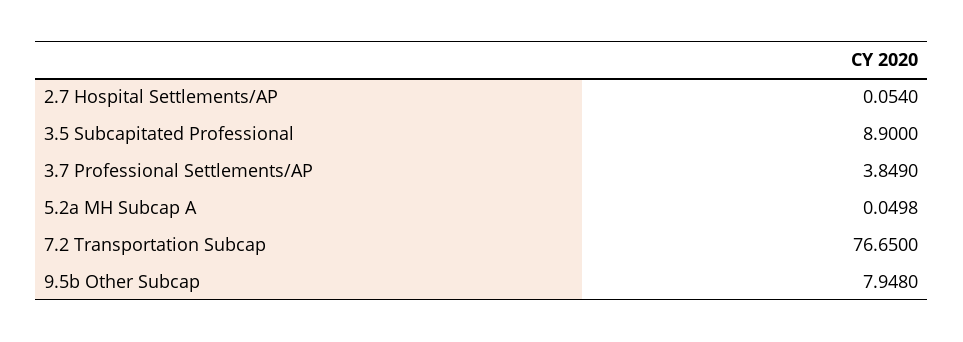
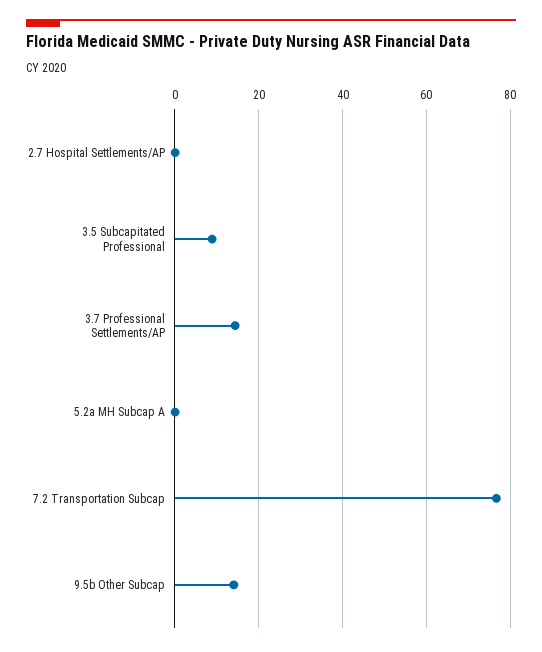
3.7 Professional Settlements/AP: 3.849 -> 14
9.5b Other Subcap: 7.948 -> 14

